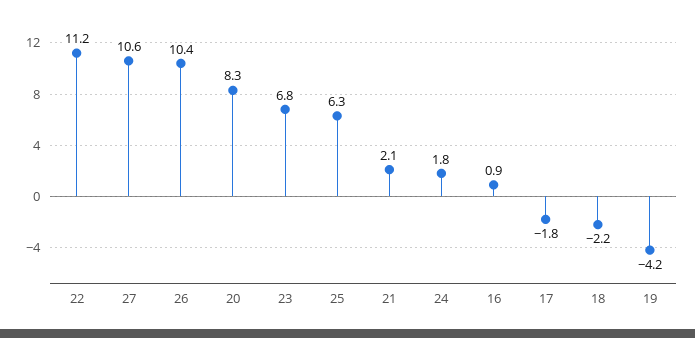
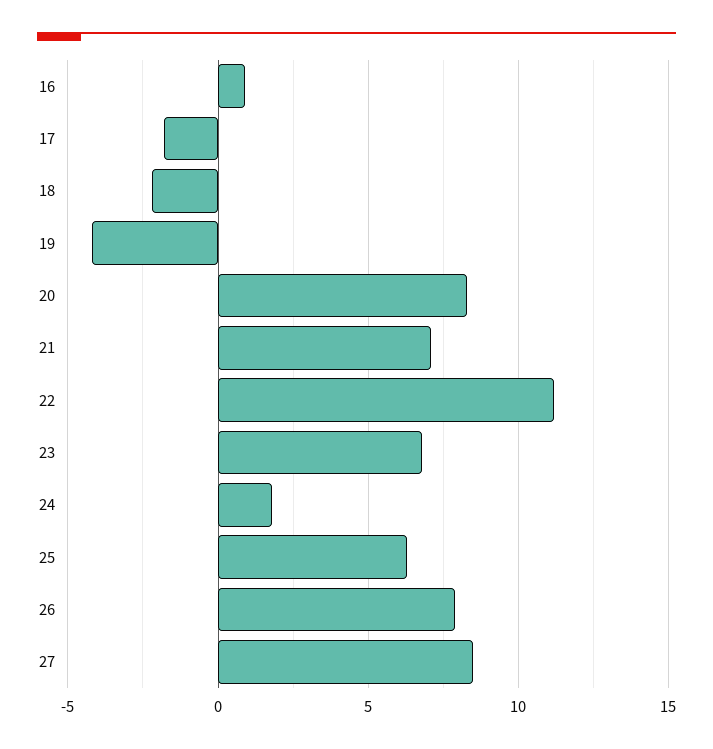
27: 10.6 -> 8.5
26: 10.4 -> 8
21: 2.1 -> 7

